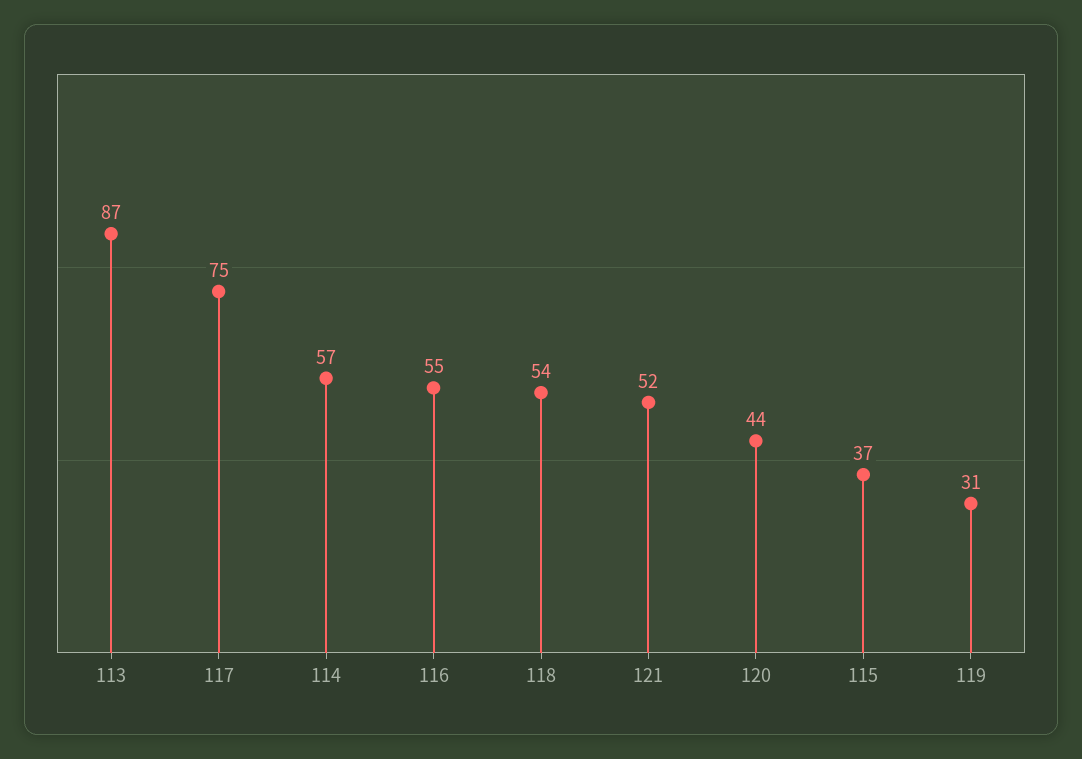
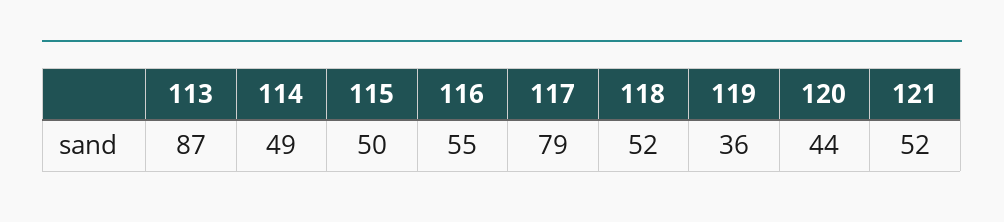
117: 75 -> 79
114: 57 -> 49
118: 54 -> 52
115: 37 -> 50
119: 31 -> 36

